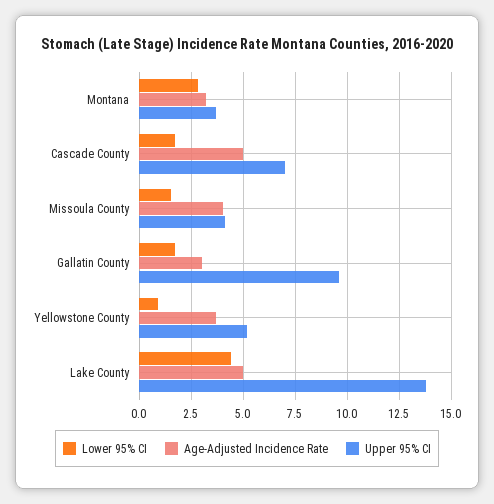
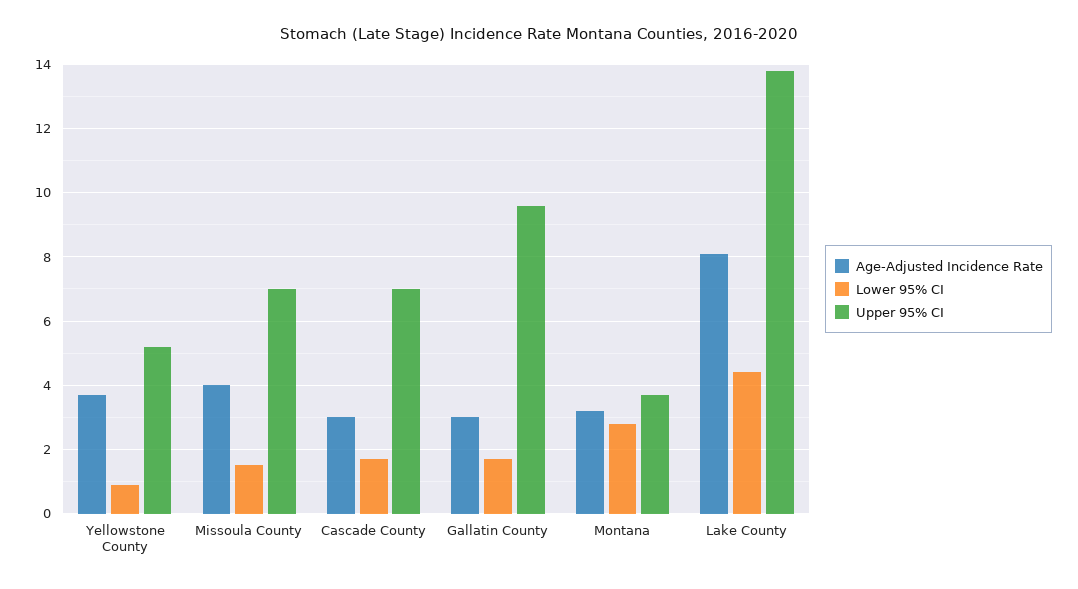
Age-Adjusted Incidence Rate, Cascade County: 5 -> 3
Upper 95% CI, Missoula County: 4 -> 7
Age-Adjusted Incidence Rate, Lake County: 5 -> 8

